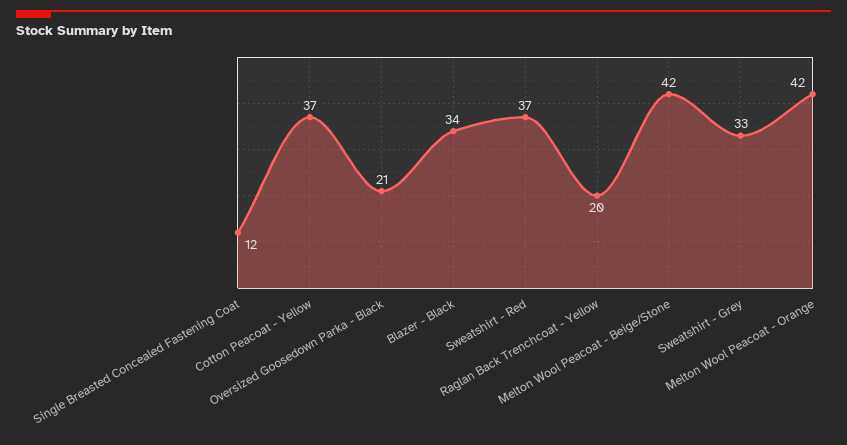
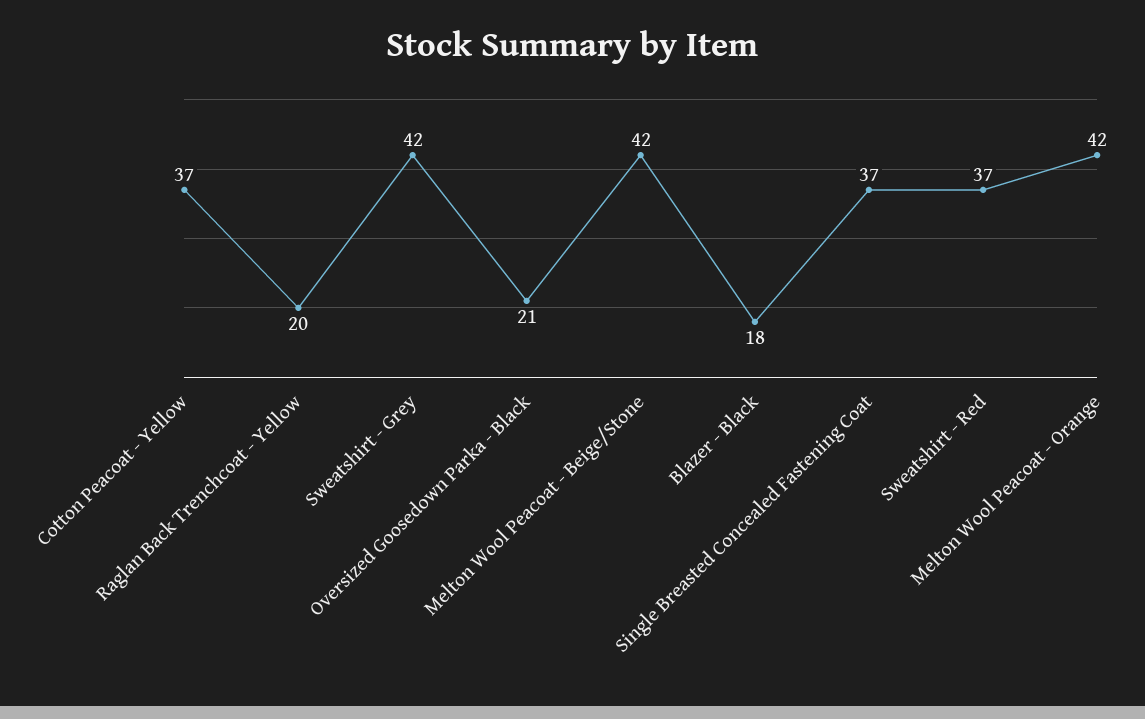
Single Breasted Concealed Fastening Coat: 12 -> 37
Blazer - Black: 34 -> 18
Sweatshirt - Grey: 33 -> 42

